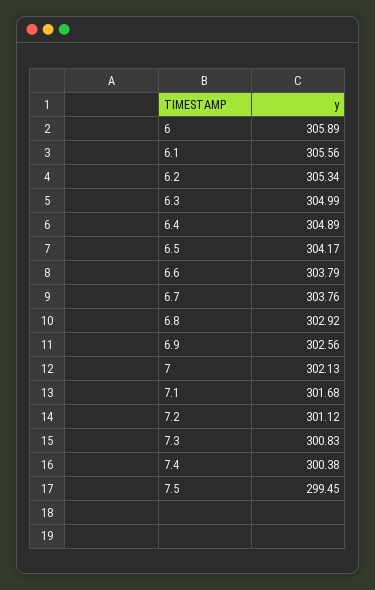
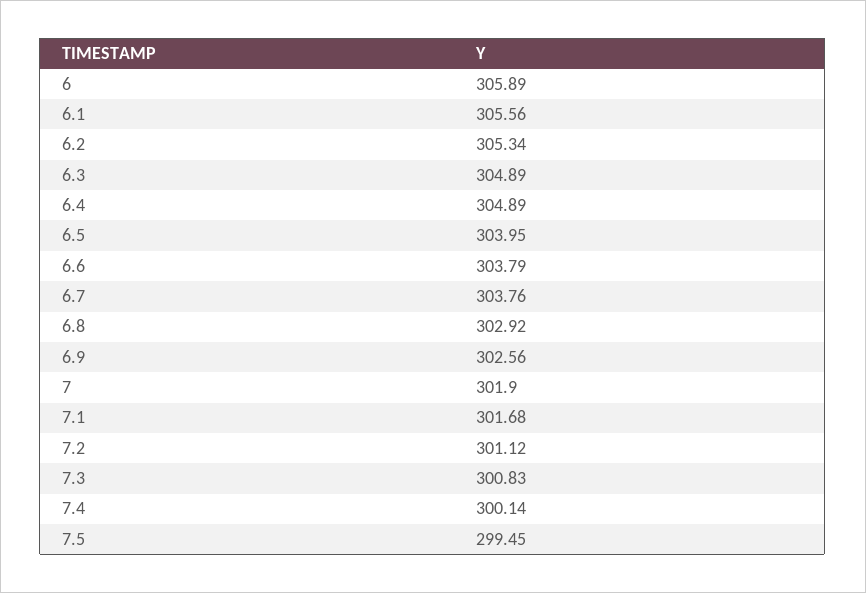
6.3: 304.99 -> 304.89
6.5: 304.17 -> 303.95
7: 302.13 -> 301.9
7.4: 300.38 -> 300.14

